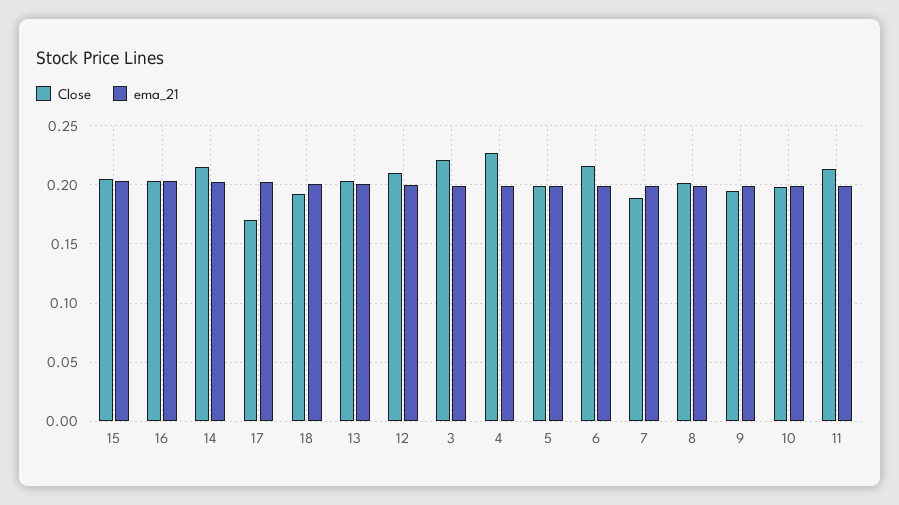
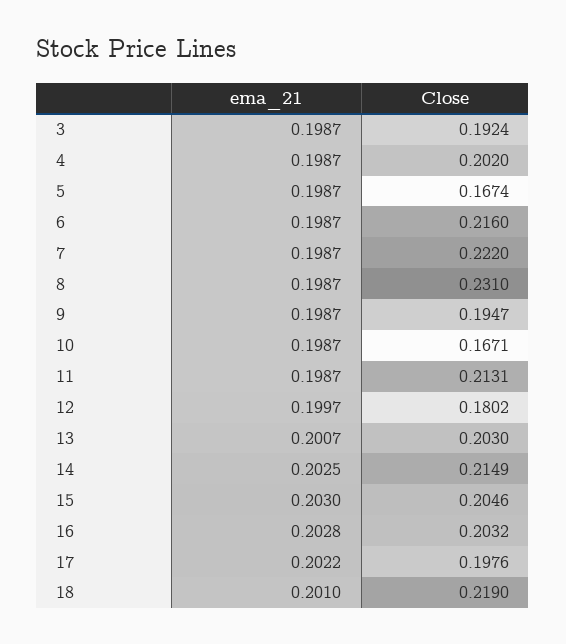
Close, 17: 0.17 -> 0.1976
Close, 18: 0.19 -> 0.219
Close, 12: 0.21 -> 0.1802
Close, 3: 0.22 -> 0.1924
Close, 4: 0.23 -> 0.202
Close, 5: 0.2 -> 0.1674
Close, 7: 0.19 -> 0.222
Close, 8: 0.2 -> 0.231
Close, 10: 0.2 -> 0.1671

